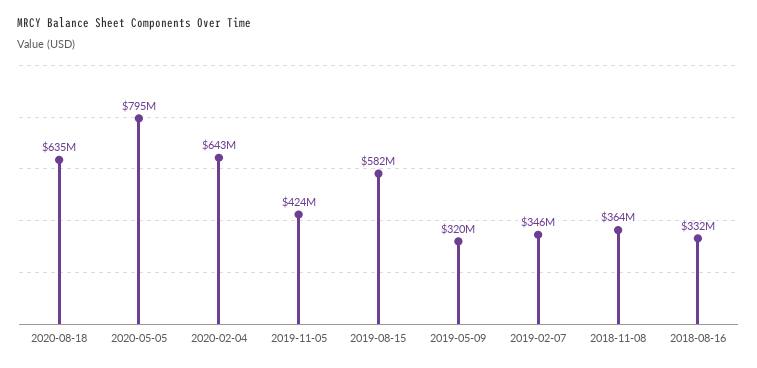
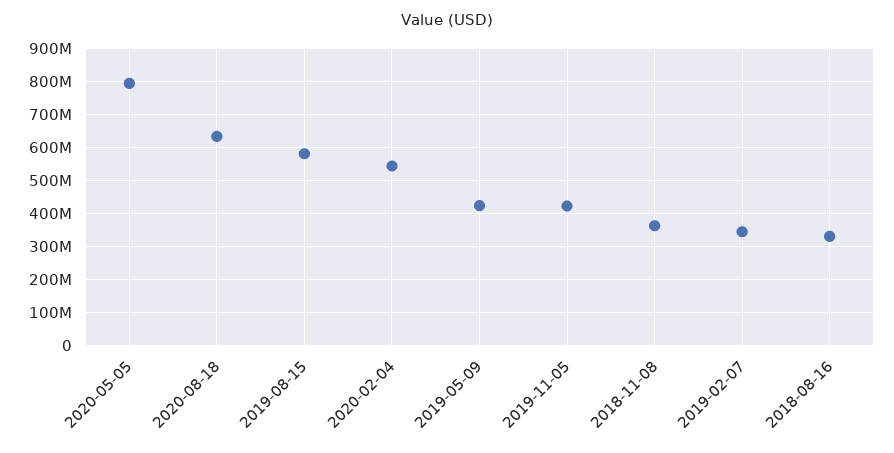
2020-02-04: 643000000 -> 540000000
2019-05-09: 320000000 -> 420000000

